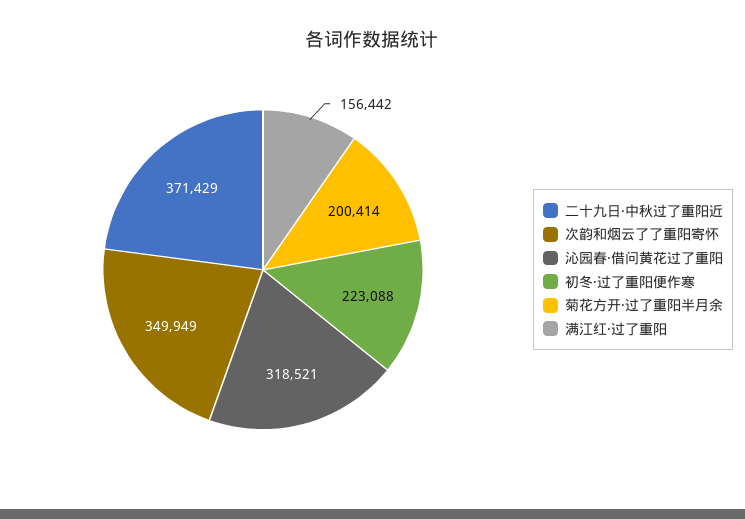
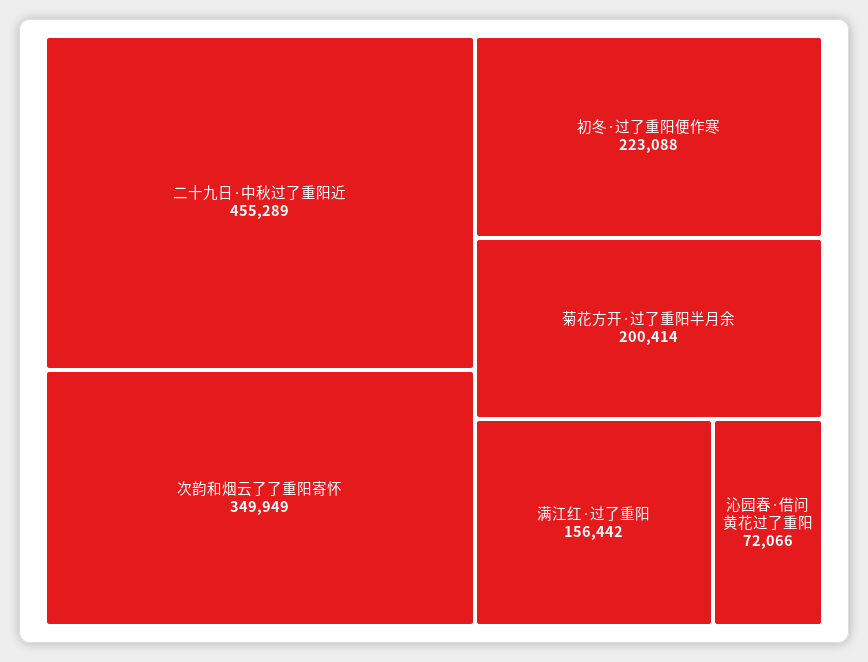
二十九日·中秋过了重阳近: 371429 -> 455289
沁园春·借问黄花过了重阳: 318521 -> 72066

